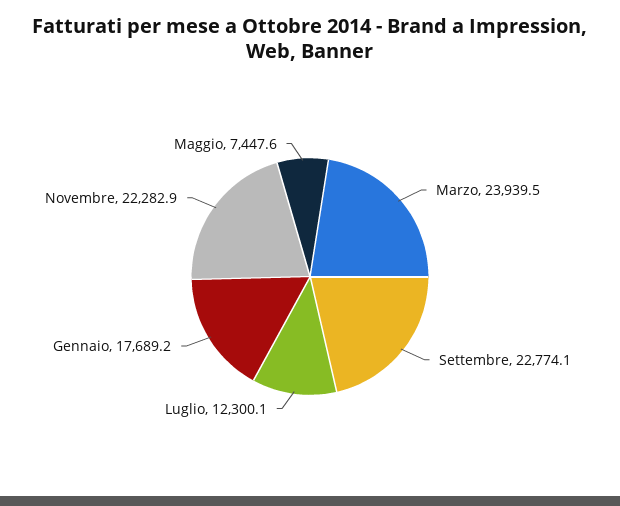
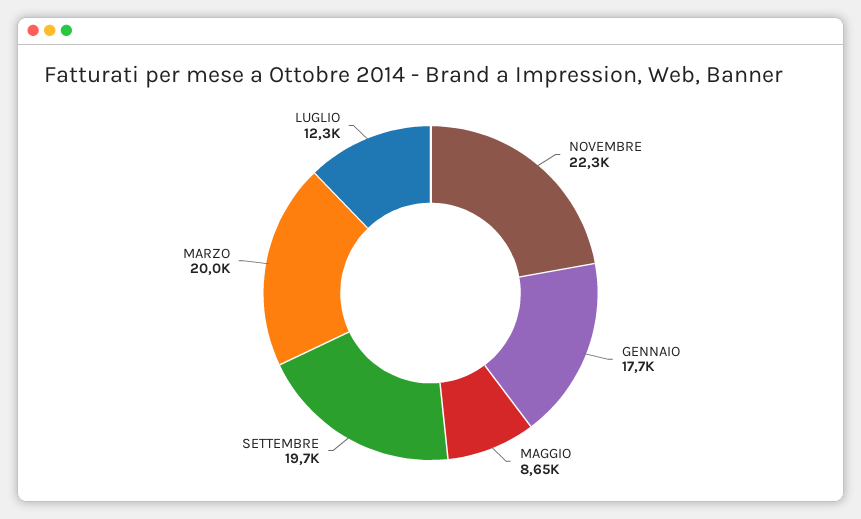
Marzo: 23939.5 -> 20000
Settembre: 22774.1 -> 19700
Maggio: 7447.6 -> 8650

